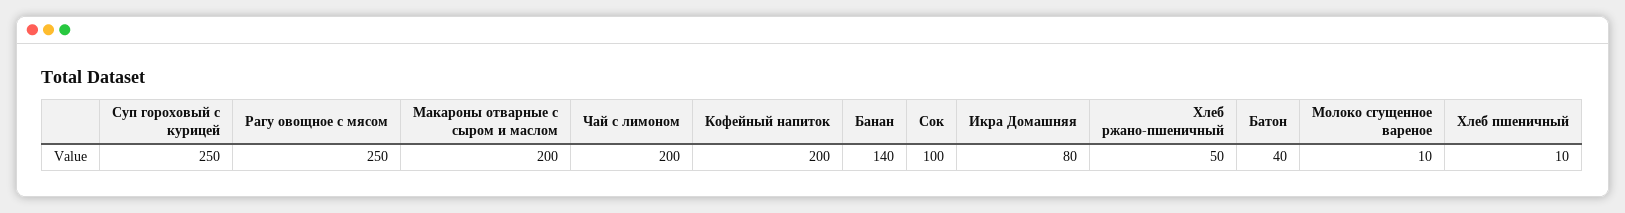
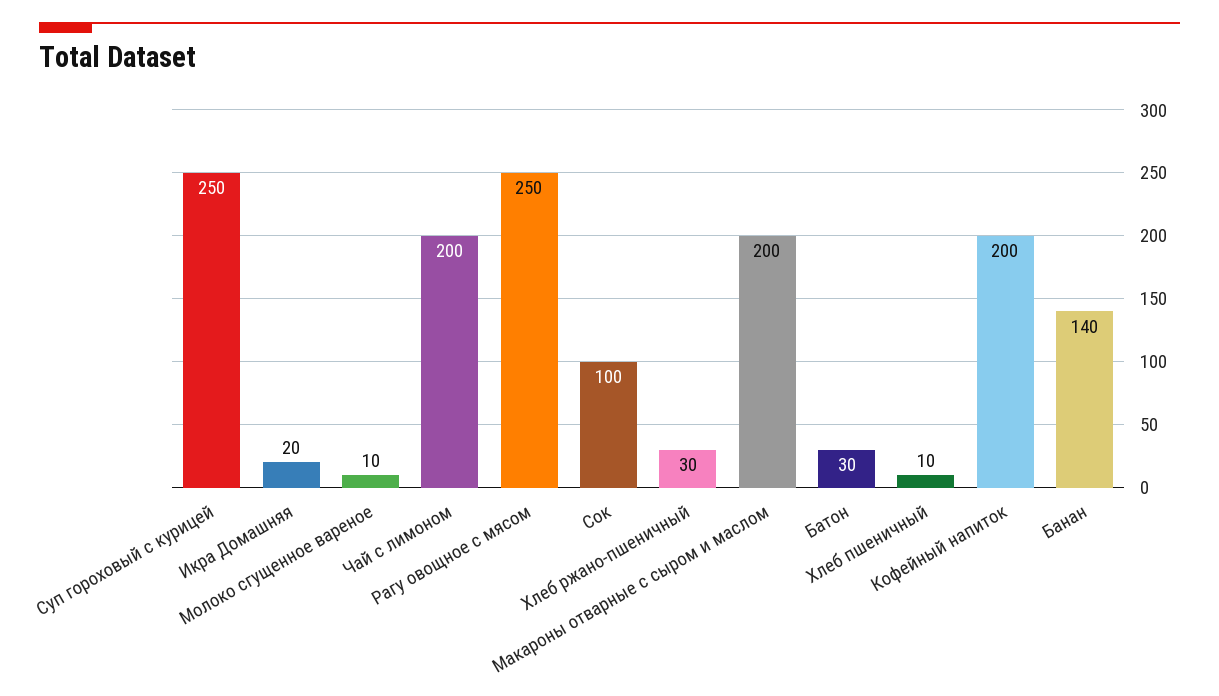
Икра Домашняя: 80 -> 20
Хлеб ржано-пшеничный: 50 -> 30
Батон: 40 -> 30

